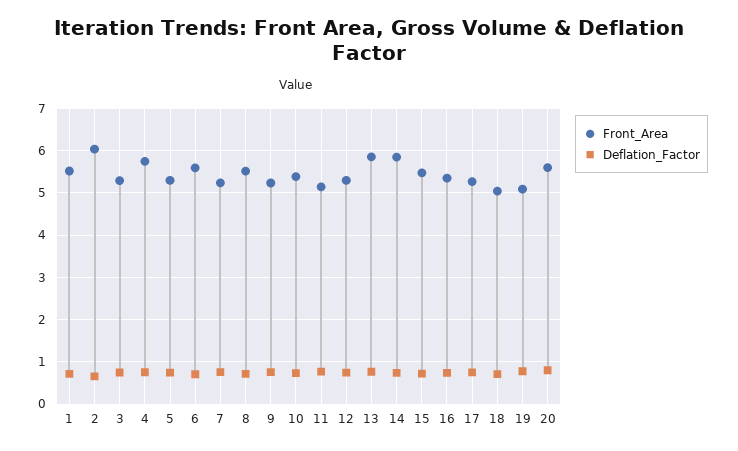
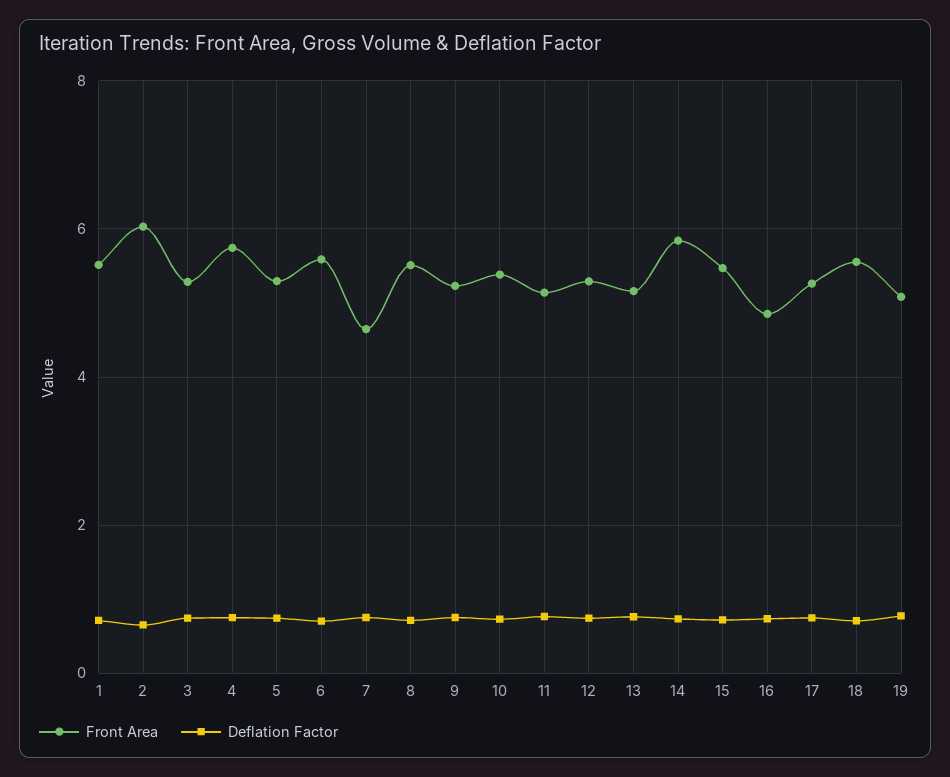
Front_Area, 7: 5.2 -> 4.6
Front_Area, 13: 5.8 -> 5.2
Front_Area, 16: 5.4 -> 4.8
Front_Area, 18: 5 -> 5.6
Front_Area, 20: 5.6 -> none
Deflation_Factor, 20: 0.8 -> none

